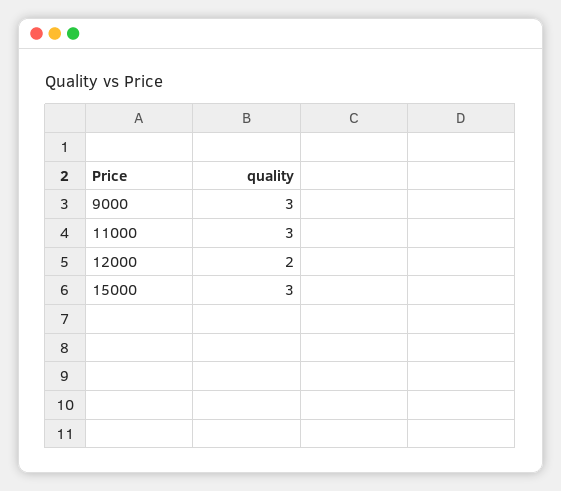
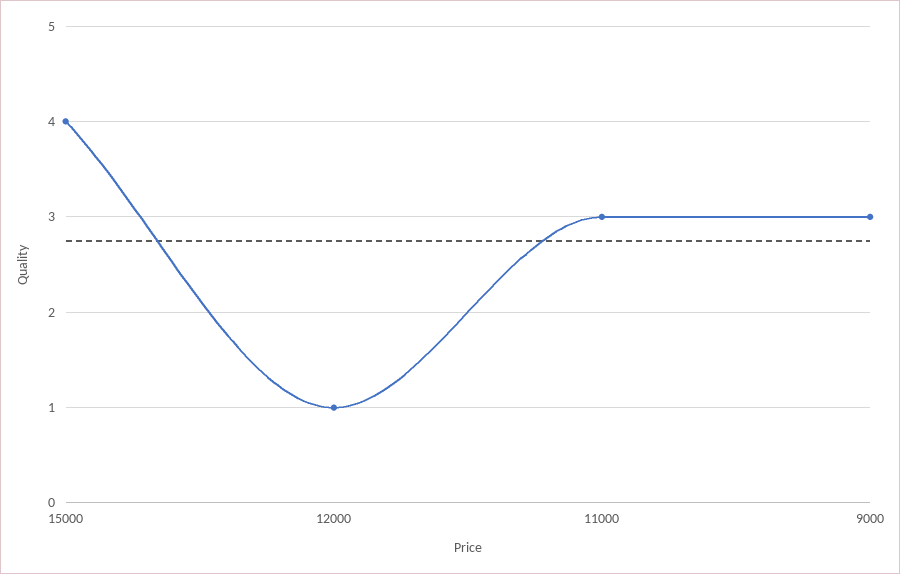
12000: 2 -> 1
15000: 3 -> 4

